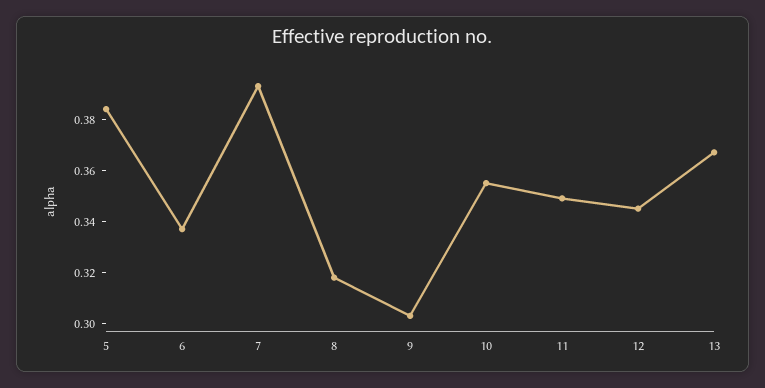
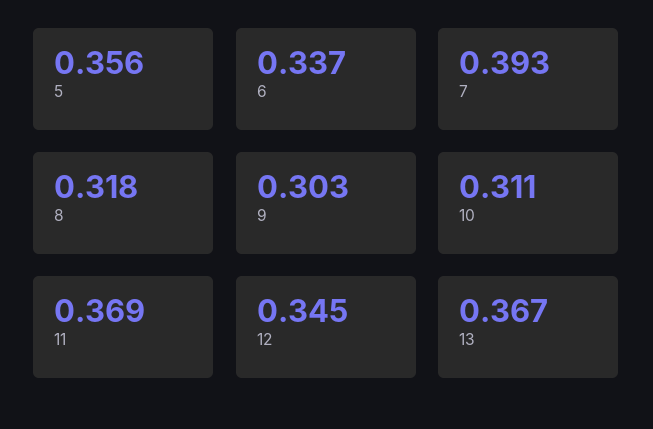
5: 0.385 -> 0.356
10: 0.355 -> 0.311
11: 0.35 -> 0.369

